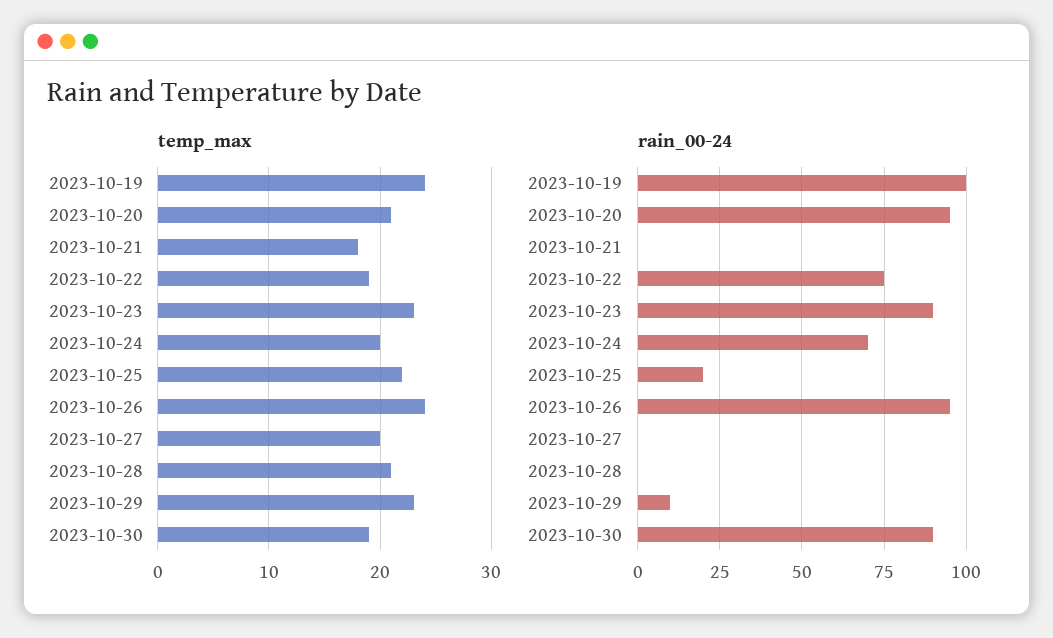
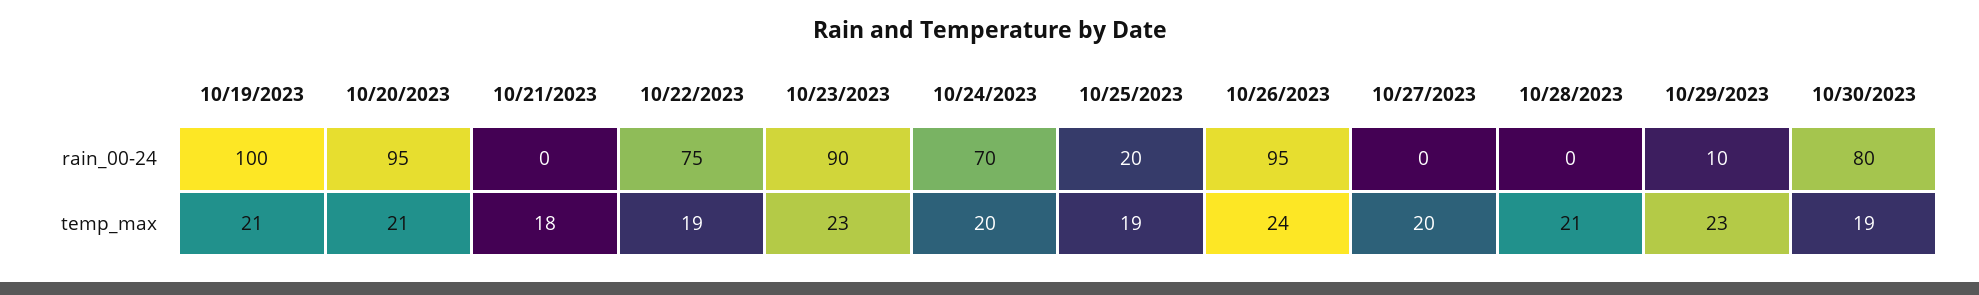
temp_max, 2023-10-19: 24 -> 21
temp_max, 2023-10-25: 22 -> 19
rain_00-24, 2023-10-30: 90 -> 80

